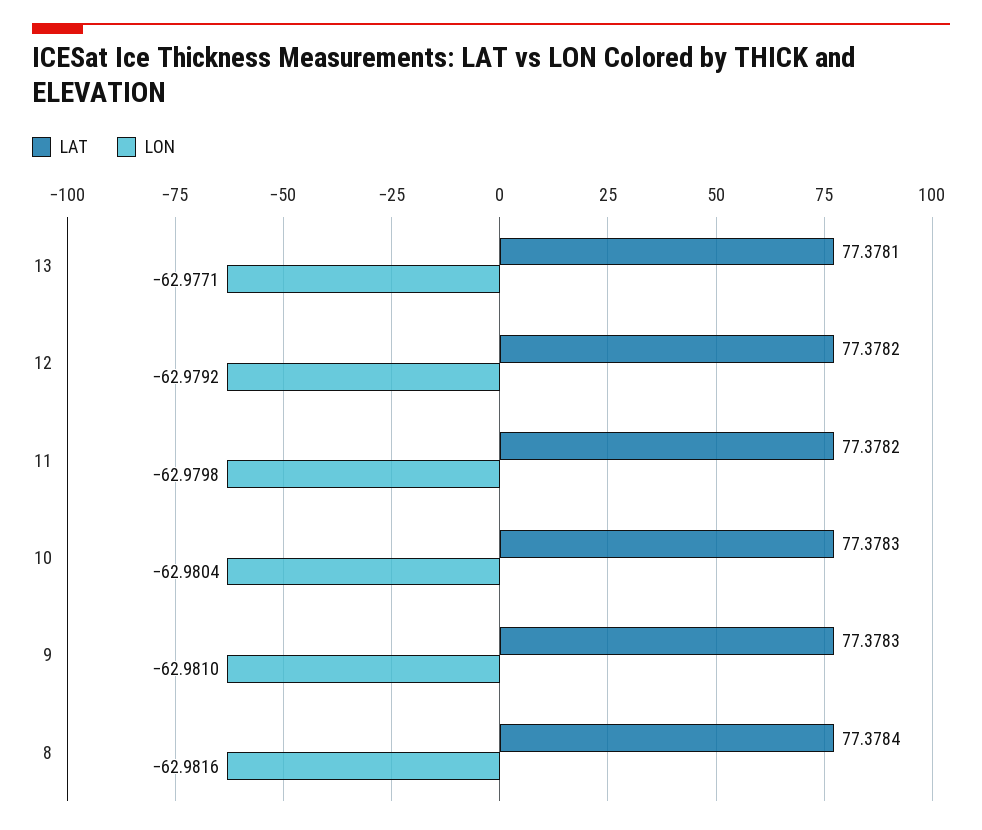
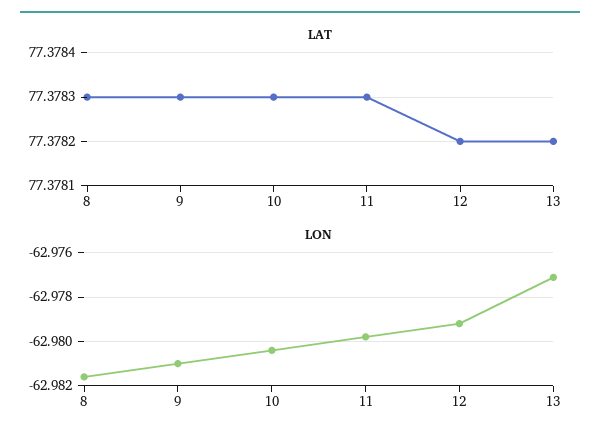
LAT, 13: 77.3781 -> 77.3782
LAT, 11: 77.3782 -> 77.3783
LAT, 8: 77.3784 -> 77.3783

